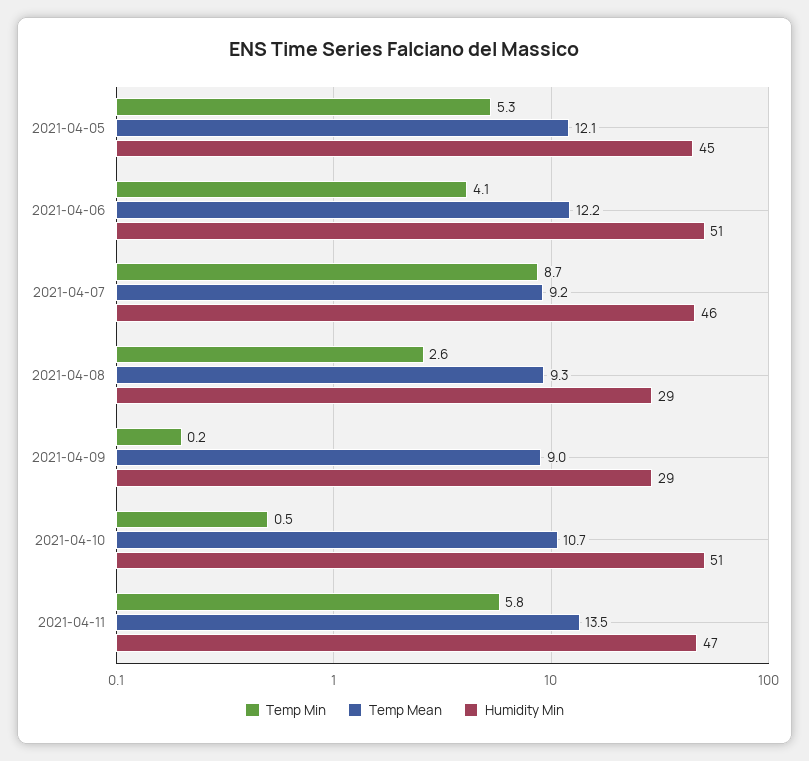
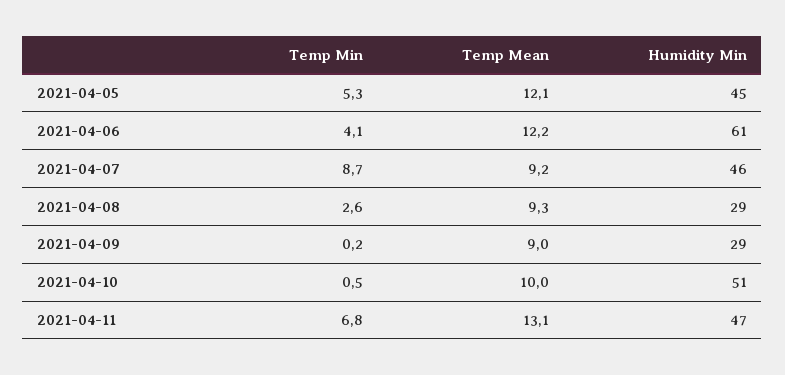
Humidity Min, 2021-04-06: 51 -> 61
Temp Mean, 2021-04-10: 10.7 -> 10
Temp Min, 2021-04-11: 5.8 -> 6.8
Temp Mean, 2021-04-11: 13.5 -> 13.1

